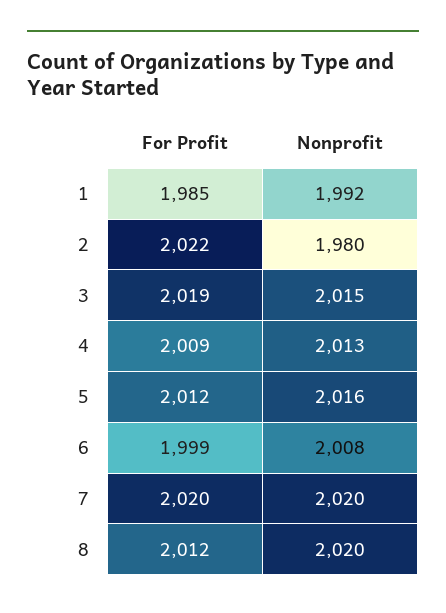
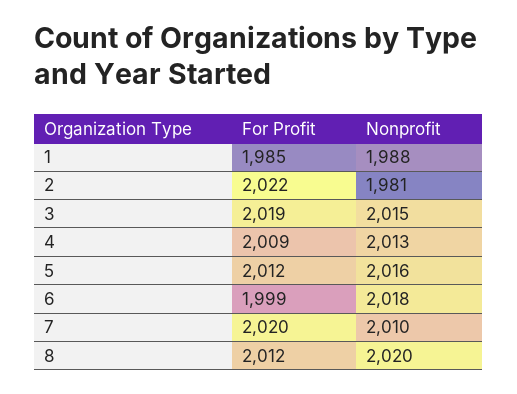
Nonprofit, 1: 1992 -> 1988
Nonprofit, 2: 1980 -> 1981
Nonprofit, 6: 2008 -> 2018
Nonprofit, 7: 2020 -> 2010

